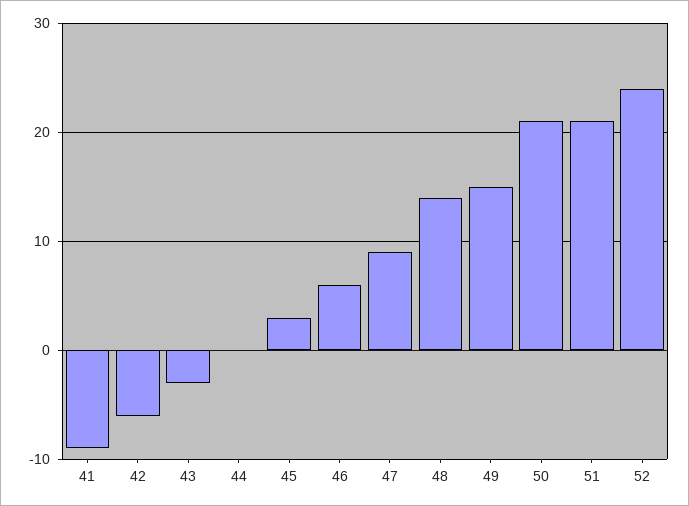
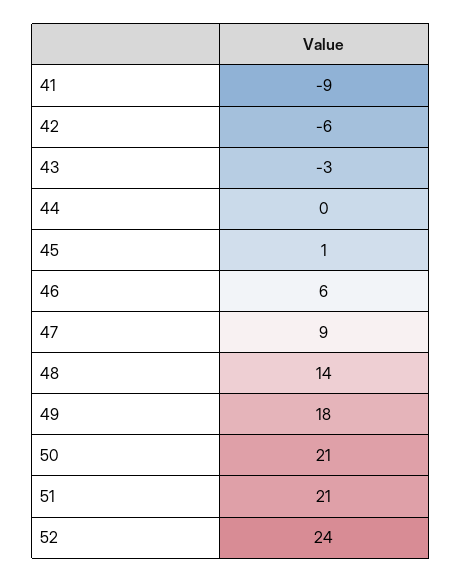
45: 3 -> 1
49: 15 -> 18

